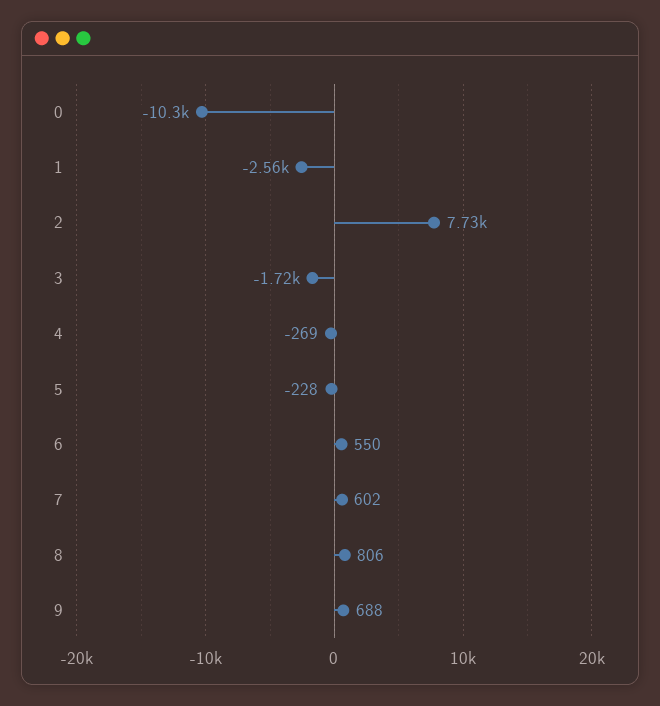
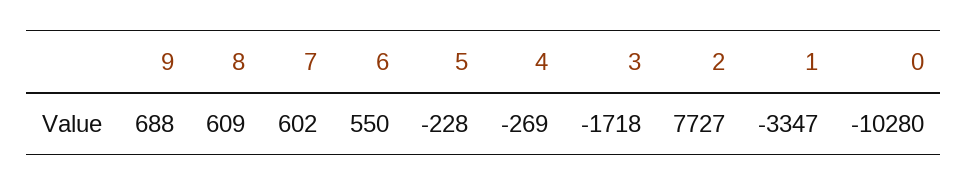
1: -2560 -> -3347
8: 806 -> 609

